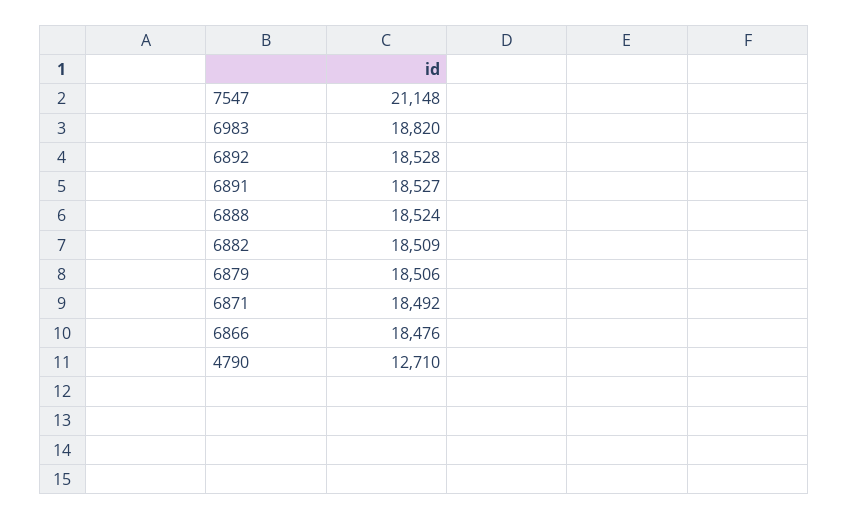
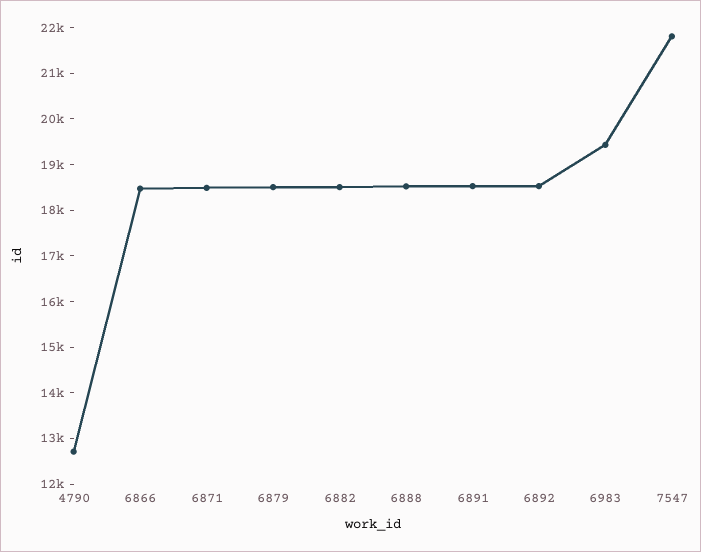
7547: 21148 -> 21800
6983: 18820 -> 19400

